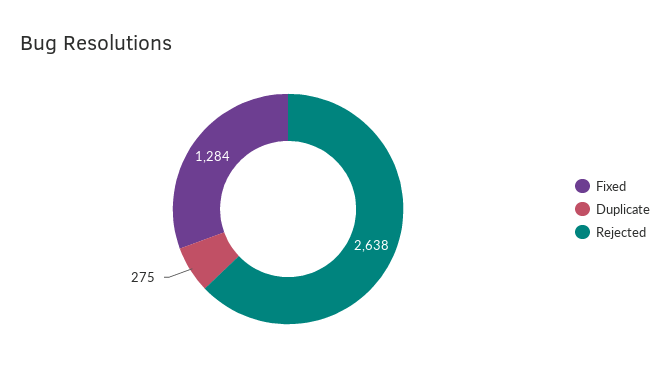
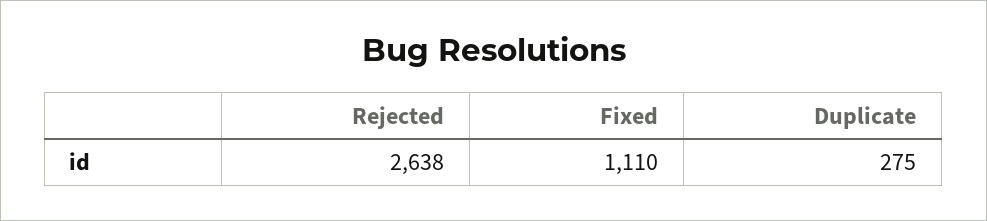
Fixed: 1284 -> 1110

